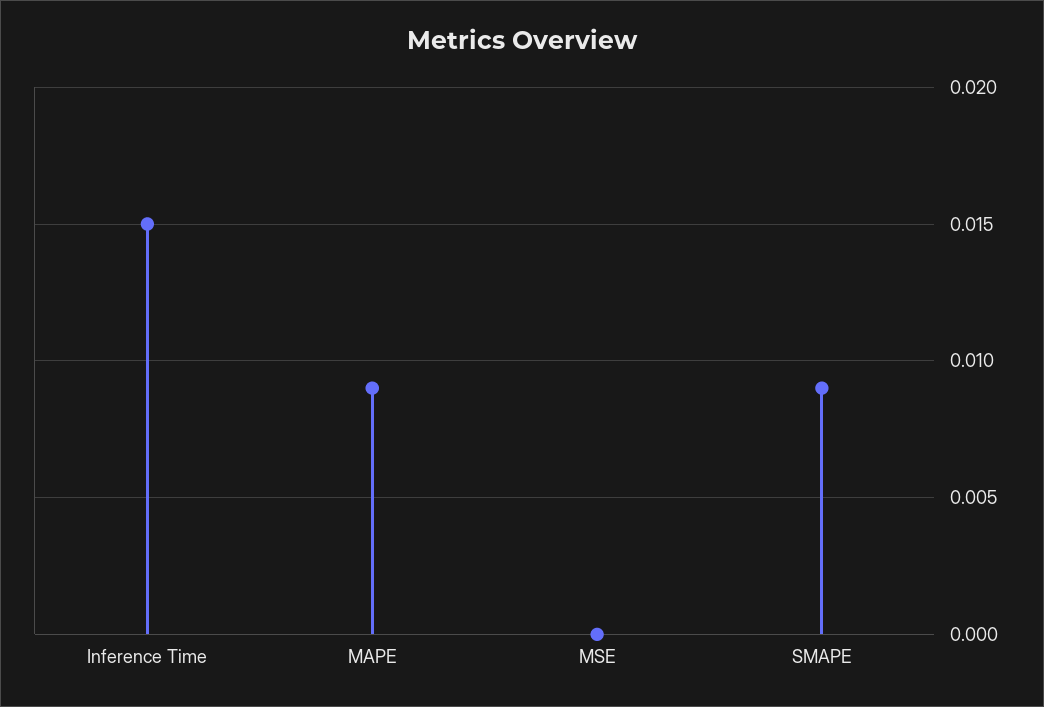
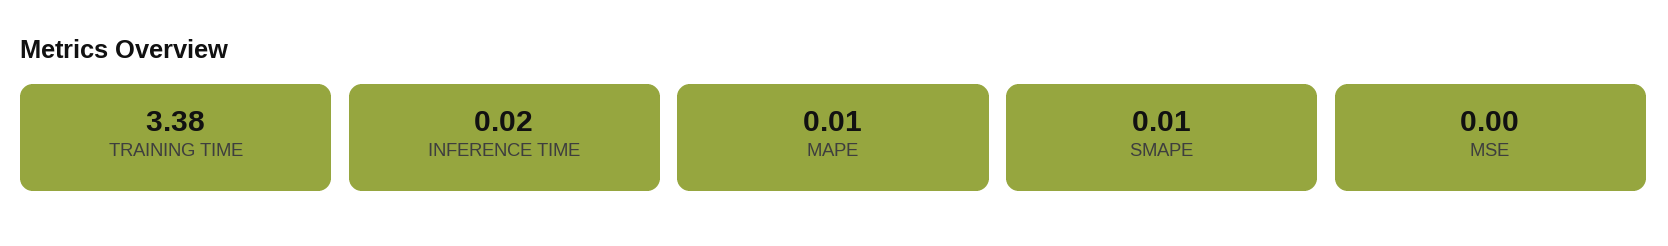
TRAINING TIME: none -> 3.38

